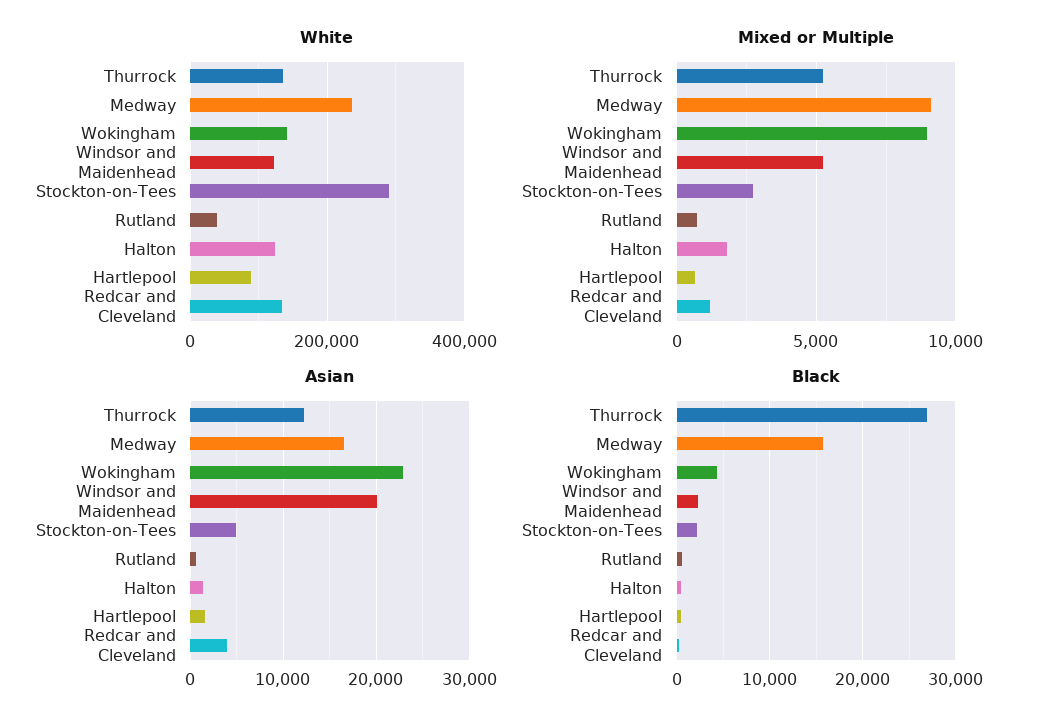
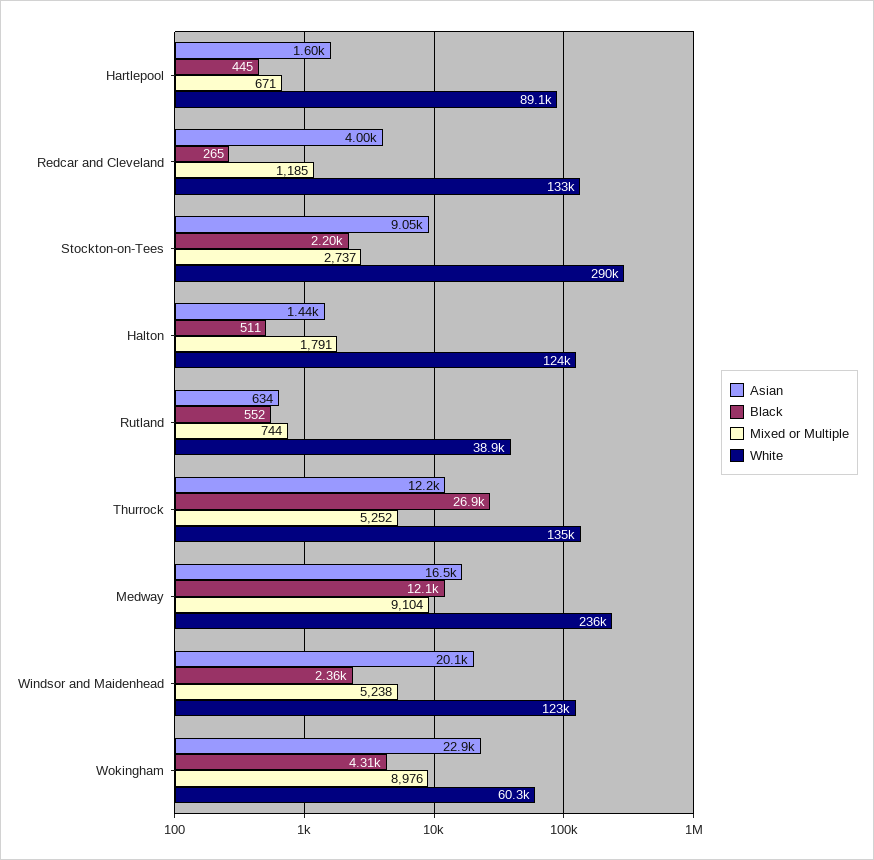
White, Wokingham: 140000 -> 60300
Asian, Stockton-on-Tees: 5000 -> 9050
Black, Medway: 16000 -> 12100

